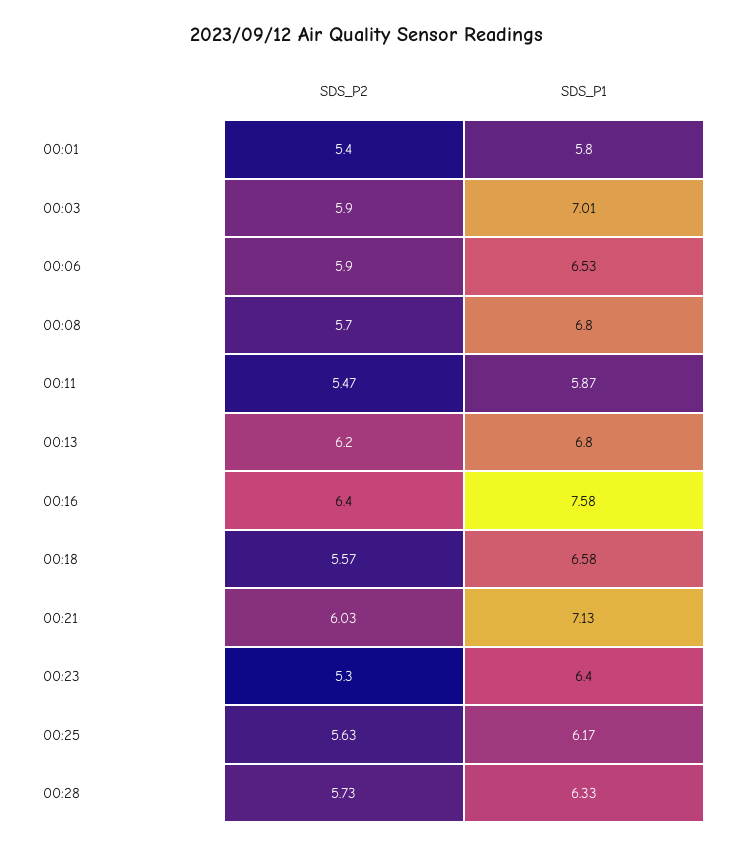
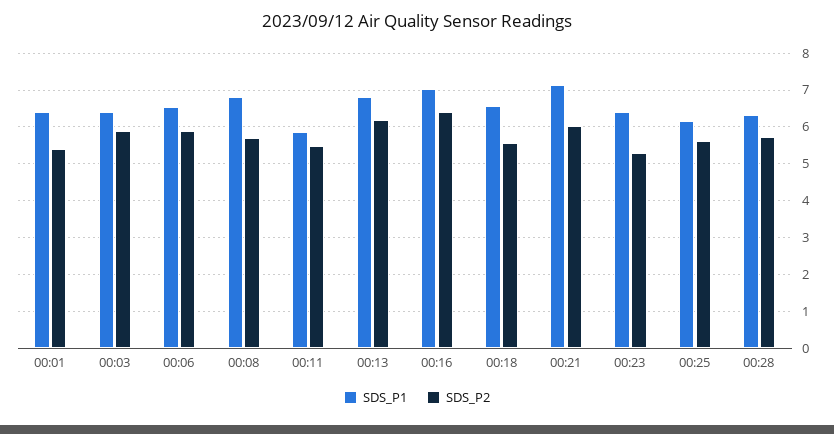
SDS_P1, 00:01: 5.8 -> 6.4
SDS_P1, 00:03: 7.01 -> 6.4
SDS_P1, 00:16: 7.58 -> 7

